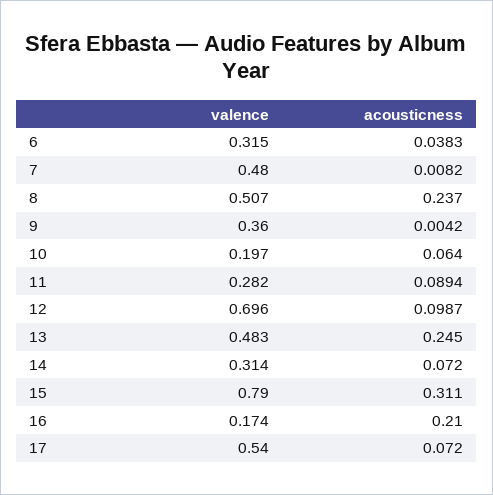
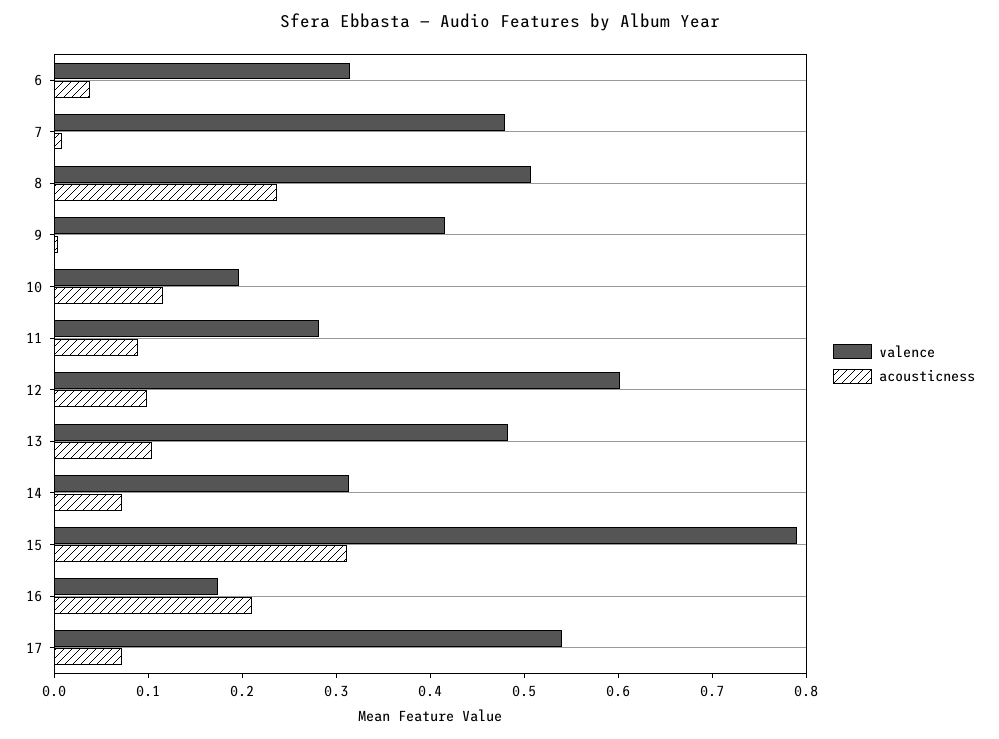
valence, 9: 0.36 -> 0.42
acousticness, 10: 0.064 -> 0.12
valence, 12: 0.696 -> 0.6
acousticness, 13: 0.245 -> 0.1

